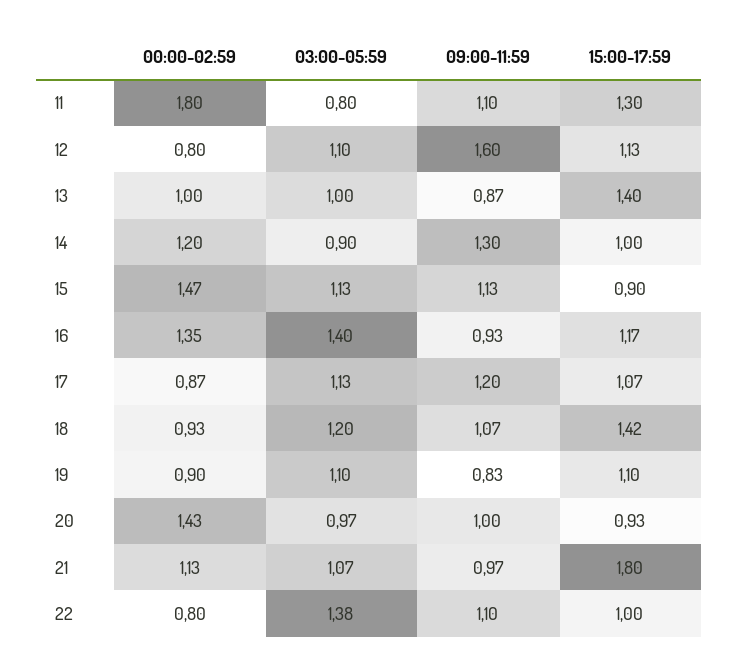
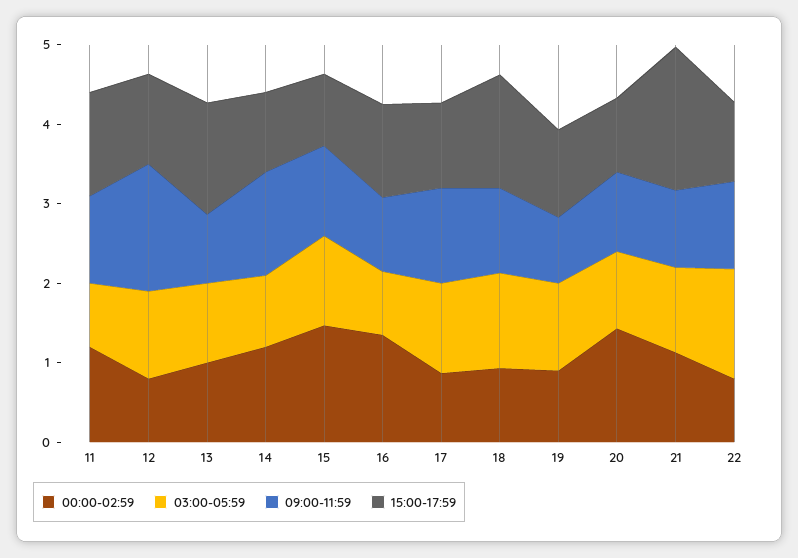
00:00-02:59, 11: 1.8 -> 1.2
03:00-05:59, 16: 1.4 -> 0.8

